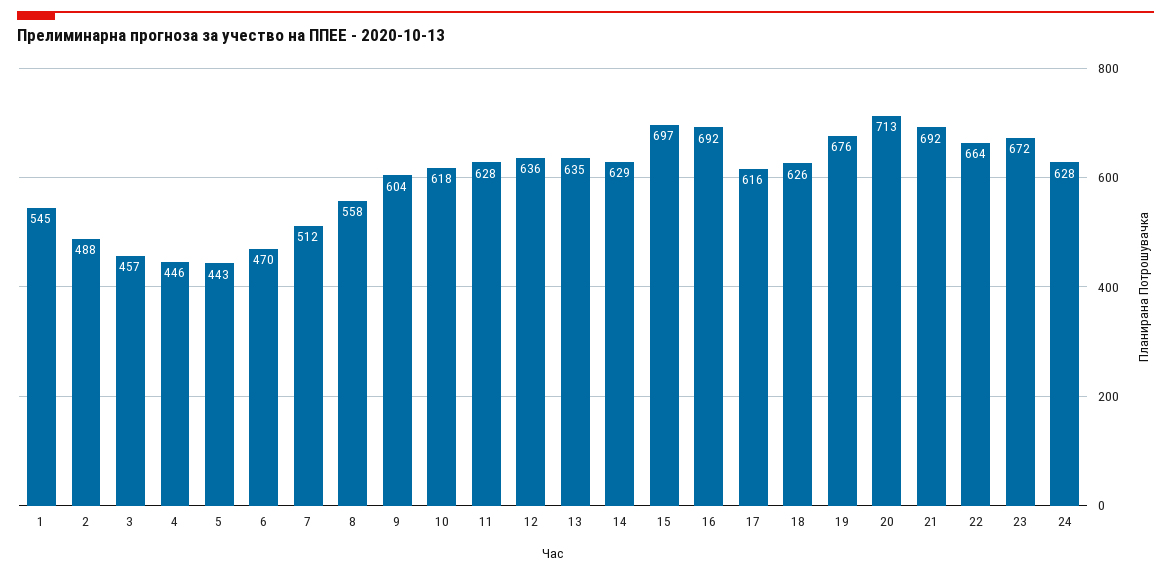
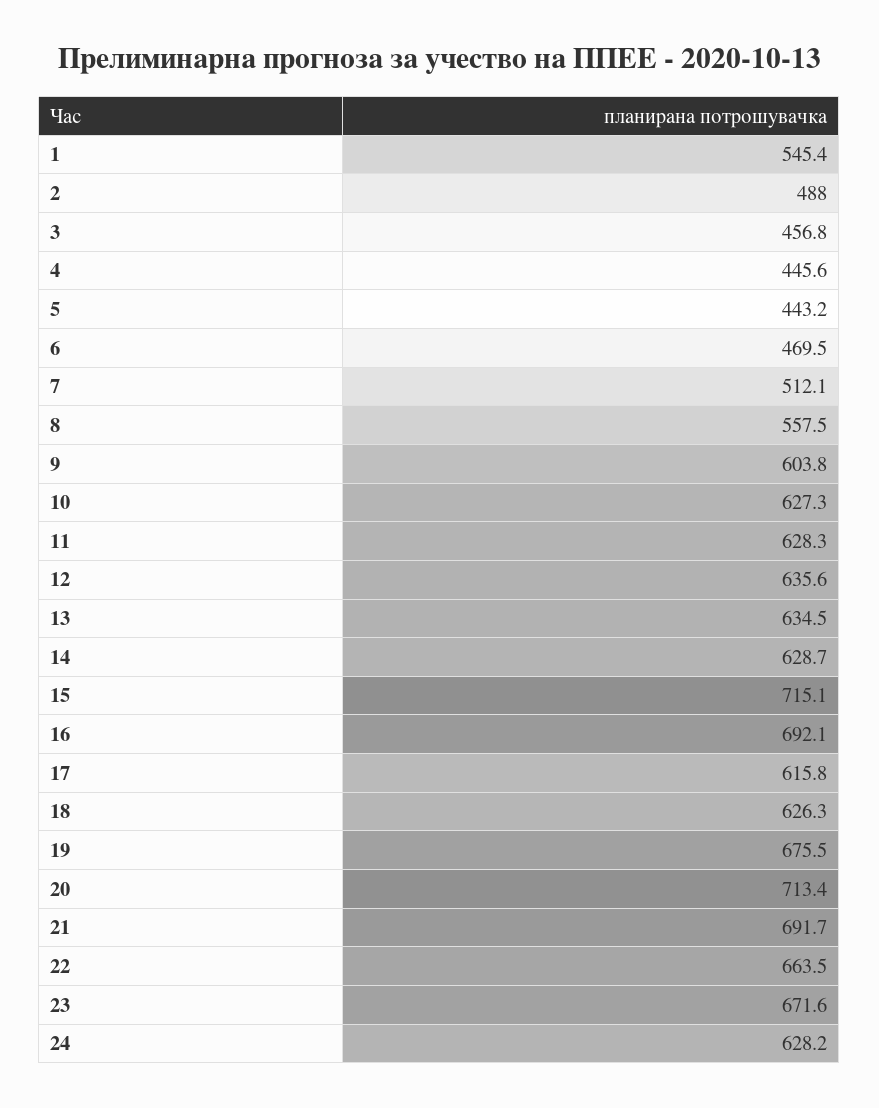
10: 618 -> 627.3
15: 697 -> 715.1

